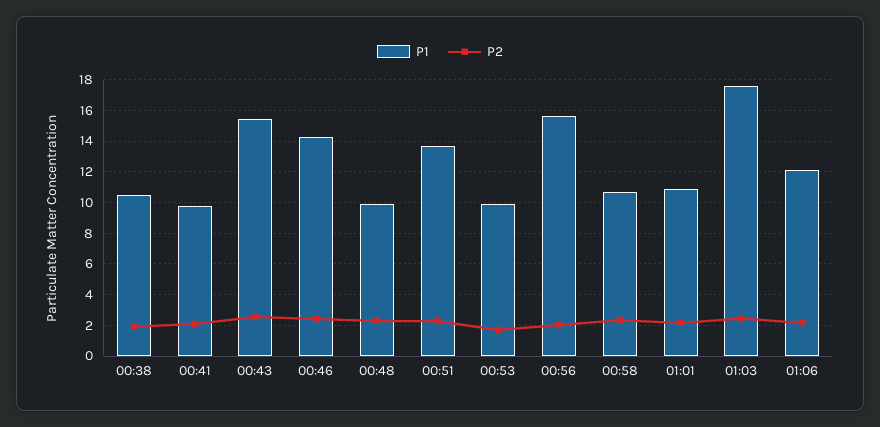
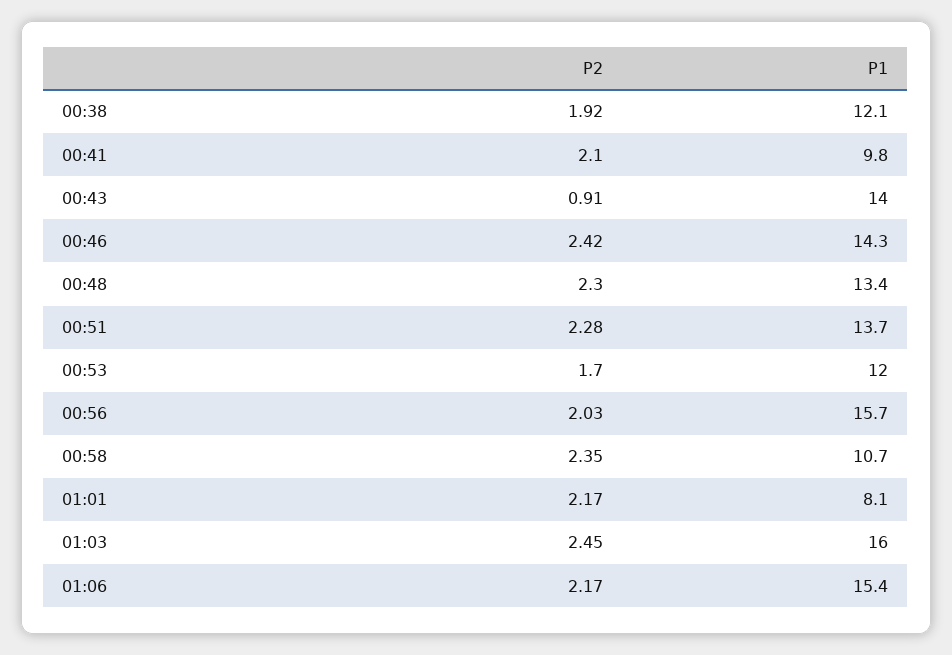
P1, 00:38: 10.5 -> 12.1
P1, 00:43: 15.5 -> 14
P2, 00:43: 2.5 -> 0.91
P1, 00:48: 10 -> 13.4
P1, 00:53: 10 -> 12
P1, 01:01: 11 -> 8.1
P1, 01:03: 17.5 -> 16
P1, 01:06: 12 -> 15.4

